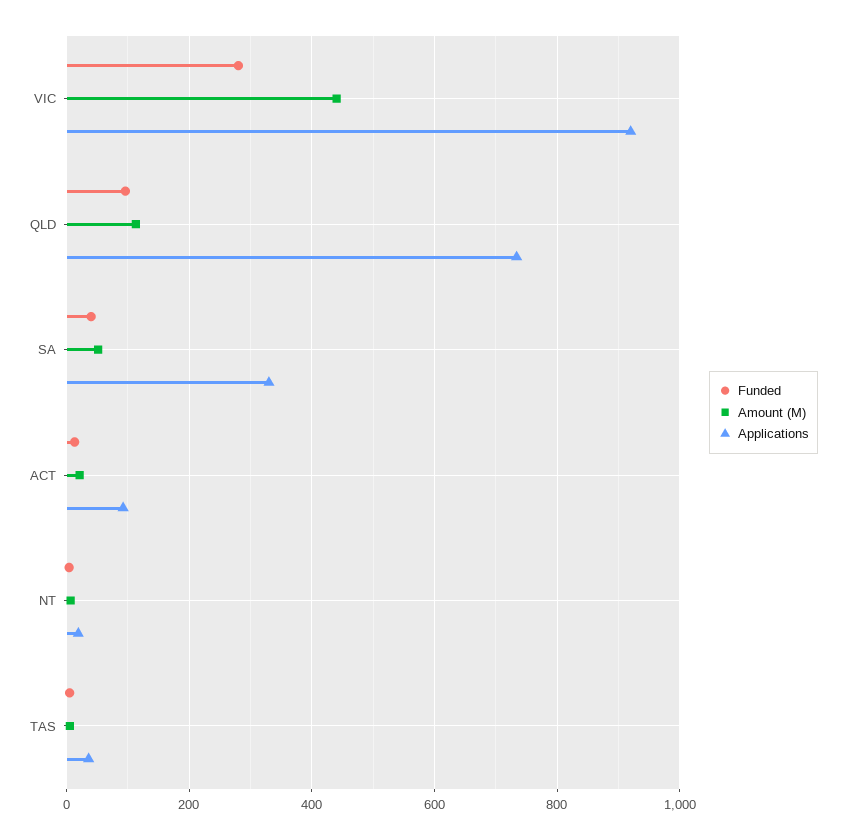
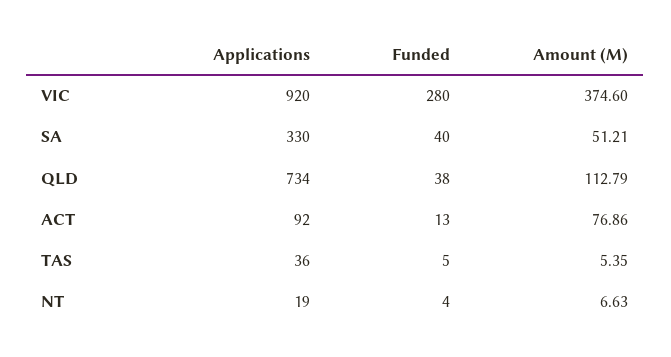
Amount (M), VIC: 440 -> 374.6
Funded, QLD: 100 -> 38
Amount (M), ACT: 20 -> 76.86

